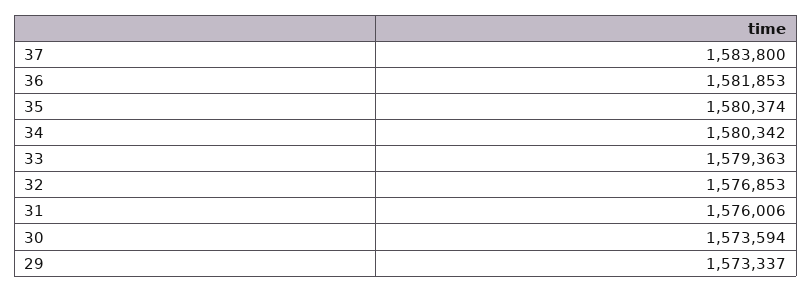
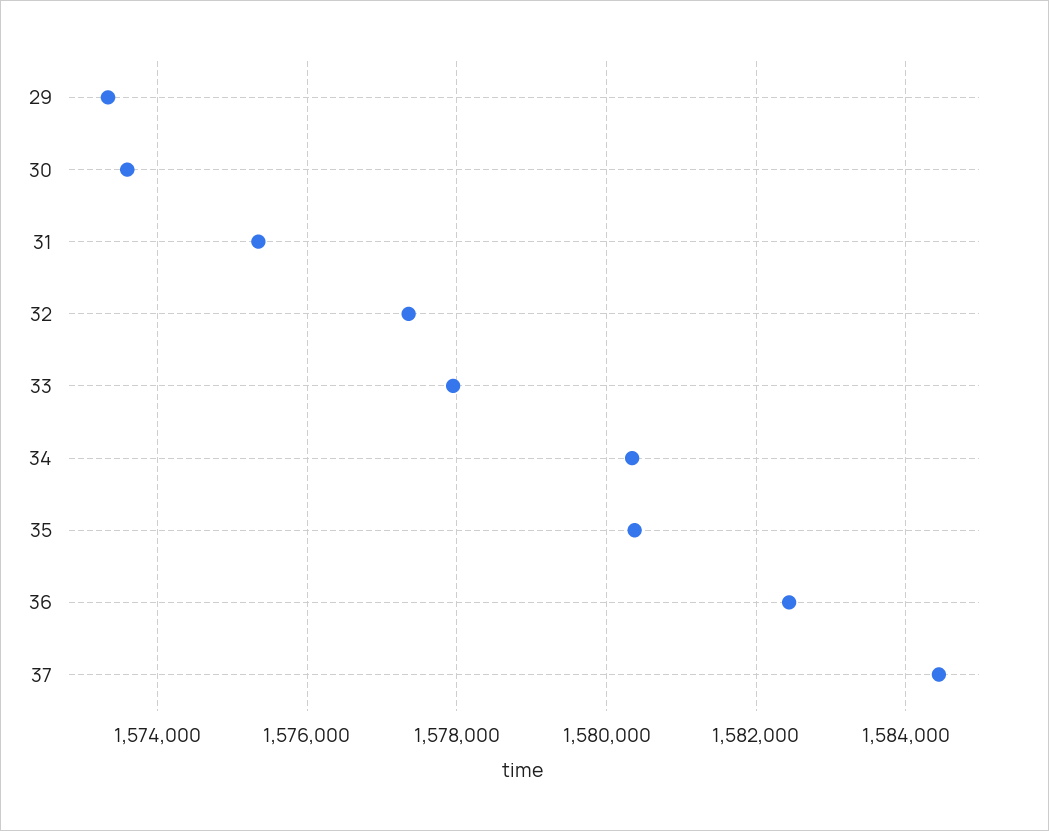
37: 1583800 -> 1584400
36: 1581853 -> 1582400
33: 1579363 -> 1578000
32: 1576853 -> 1577400
31: 1576006 -> 1575400

